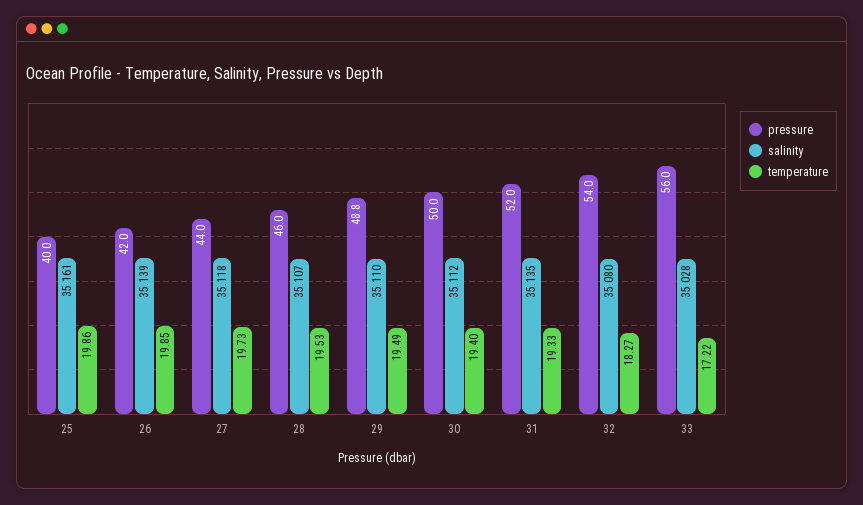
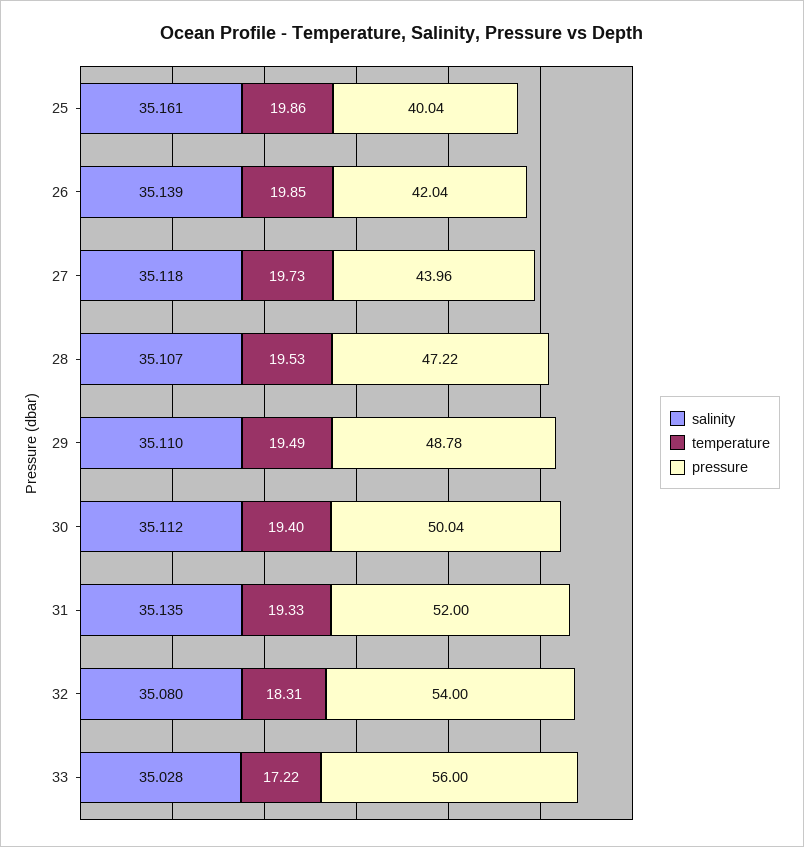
pressure, 28: 46 -> 47.22
temperature, 32: 18.27 -> 18.31

